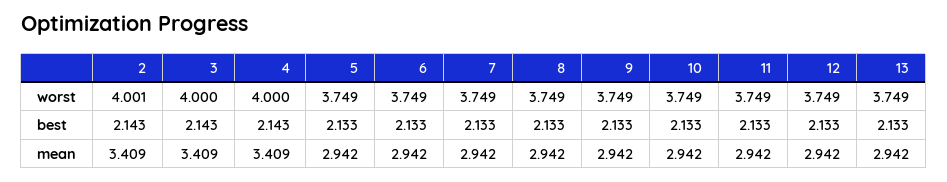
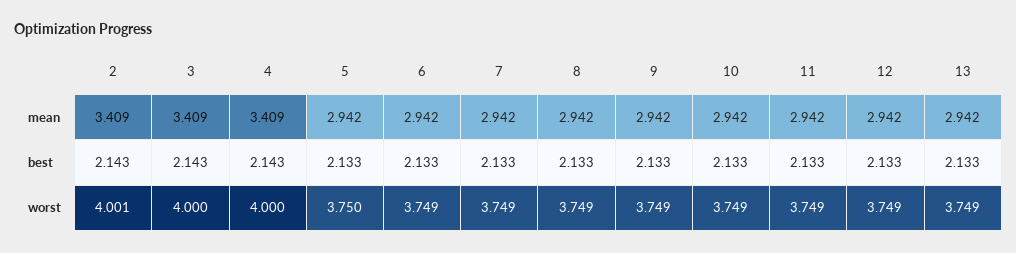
5, worst: 3.749 -> 3.75

